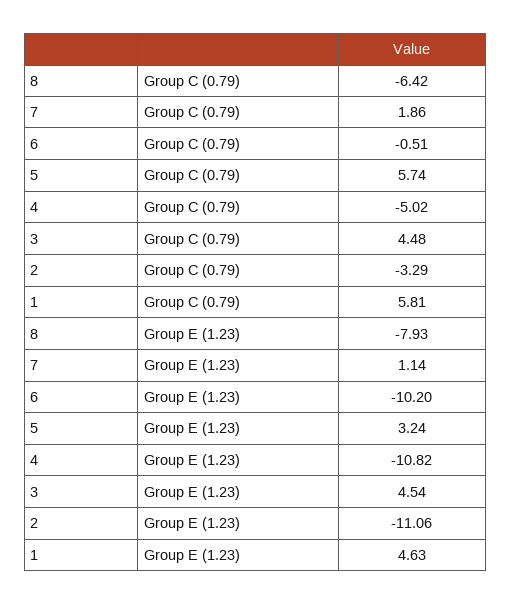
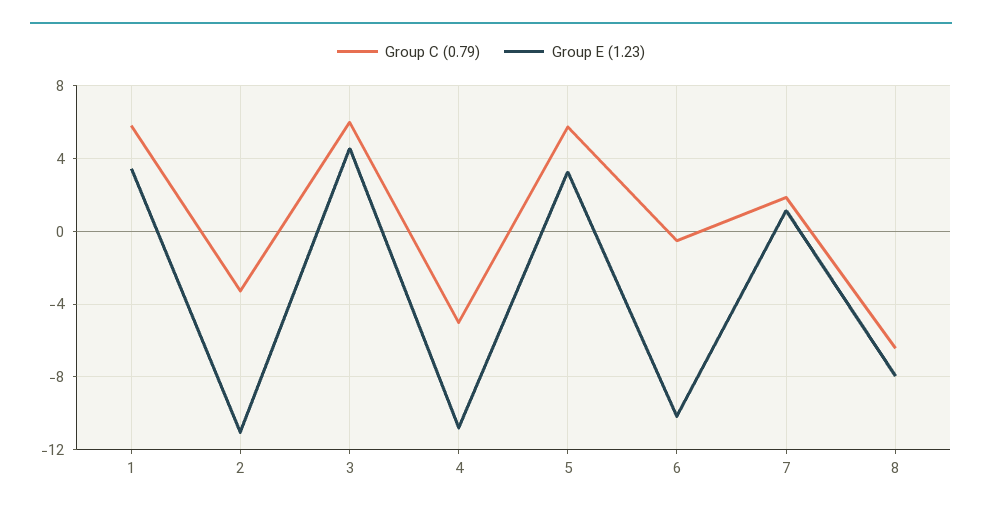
Group C (0.79), 3: 4.48 -> 6
Group E (1.23), 1: 4.63 -> 3.5

